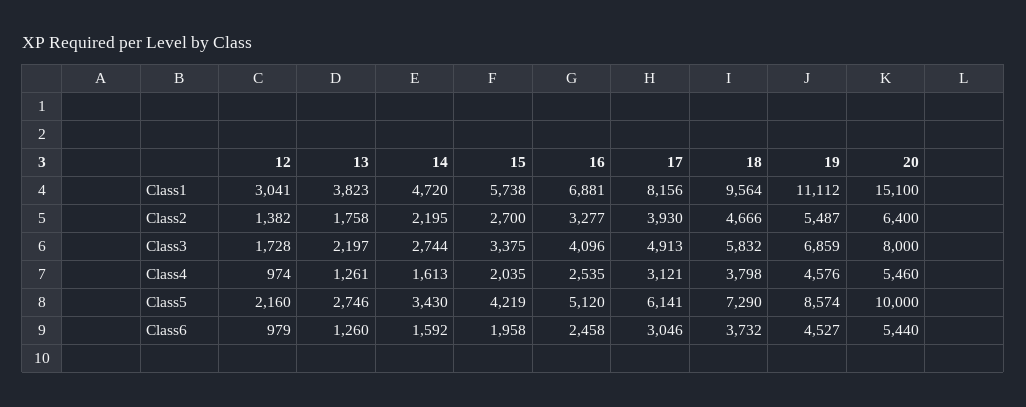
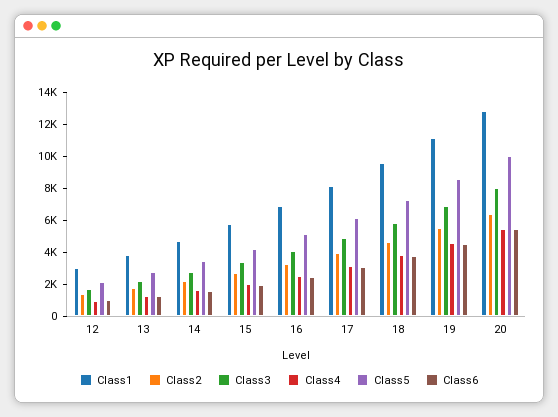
Class1, 20: 15100 -> 13000

